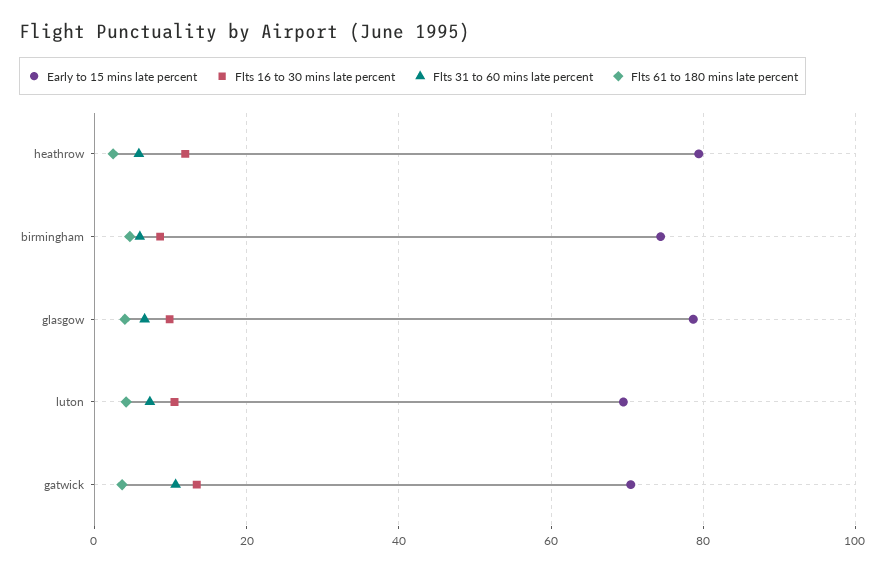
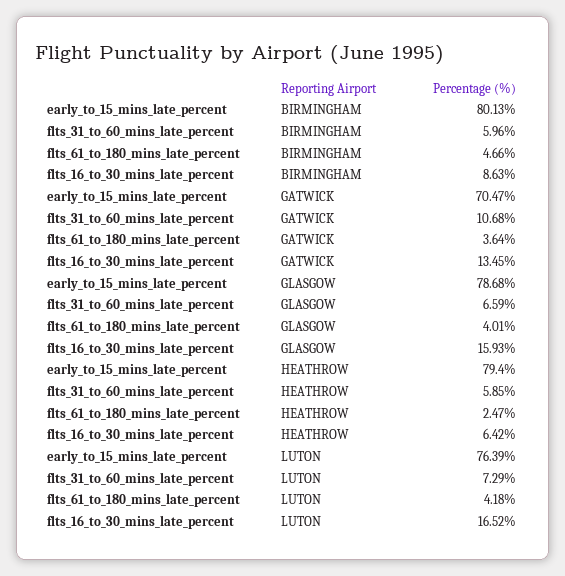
Flts 16 to 30 mins late percent, heathrow: 12 -> 6.42
Early to 15 mins late percent, birmingham: 74 -> 80.13
Flts 16 to 30 mins late percent, glasgow: 10 -> 15.93
Early to 15 mins late percent, luton: 70 -> 76.39
Flts 16 to 30 mins late percent, luton: 10 -> 16.52

